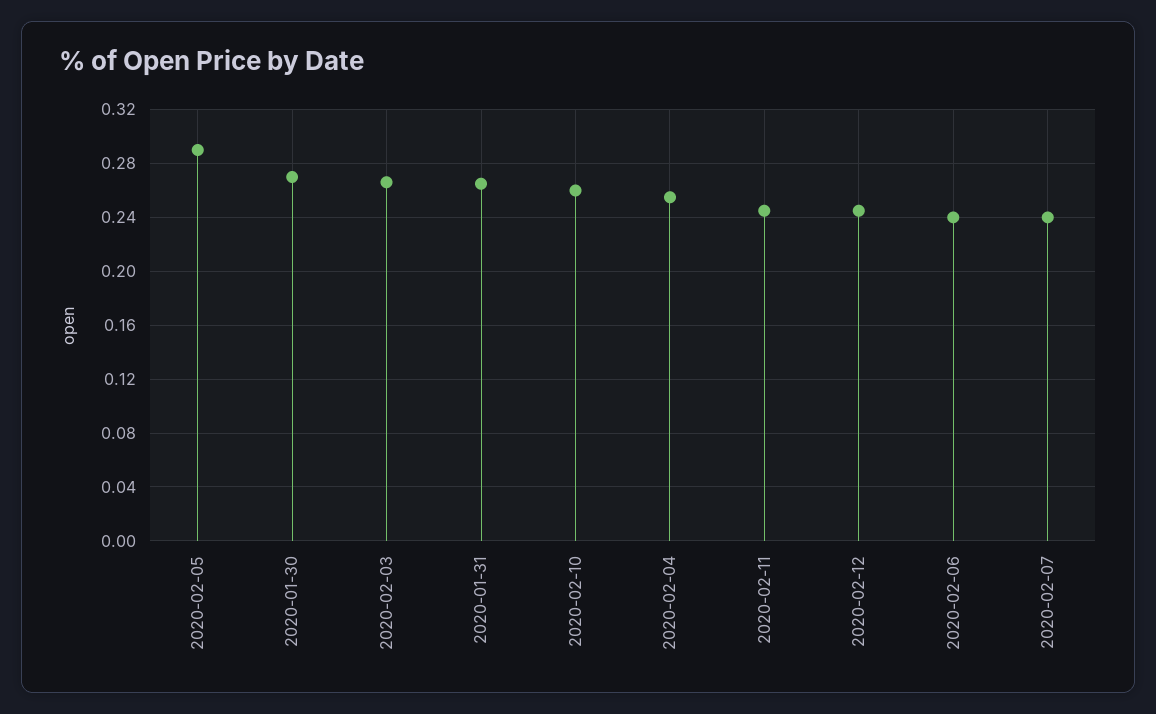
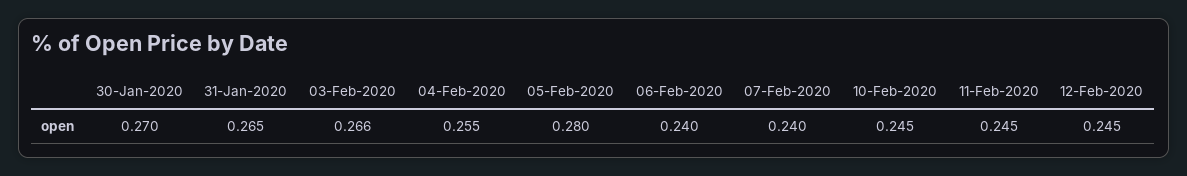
2020-02-05: 0.29 -> 0.28
2020-02-10: 0.26 -> 0.245

